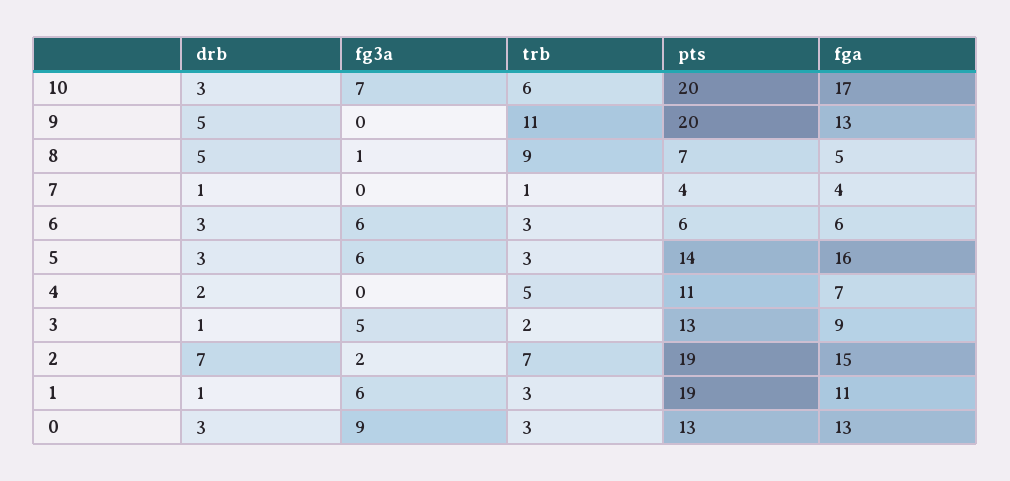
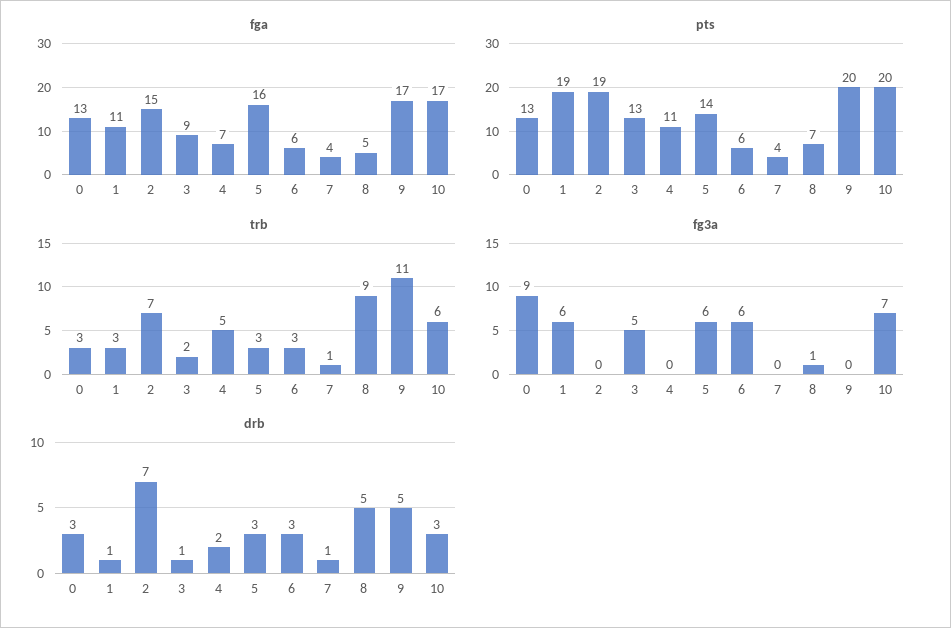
fga, 9: 13 -> 17
fg3a, 2: 2 -> 0

